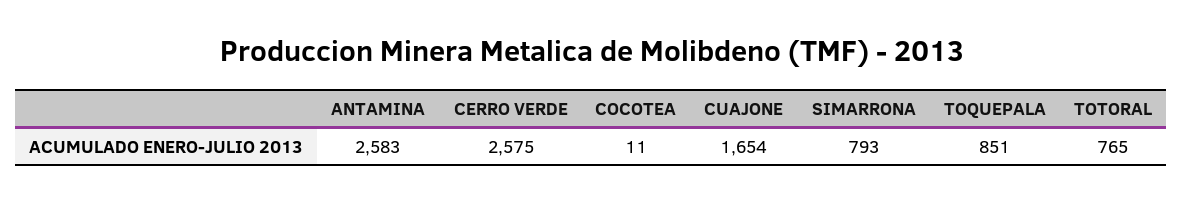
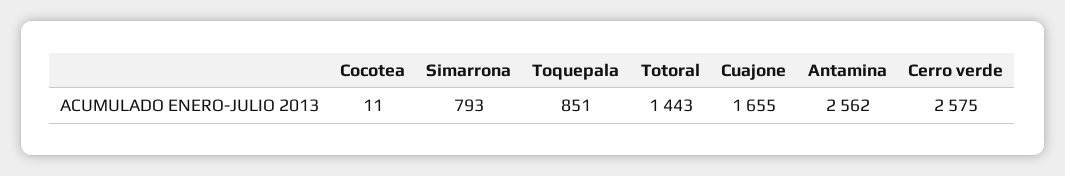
ANTAMINA: 2583 -> 2562
CUAJONE: 1654 -> 1655
TOTORAL: 765 -> 1443

